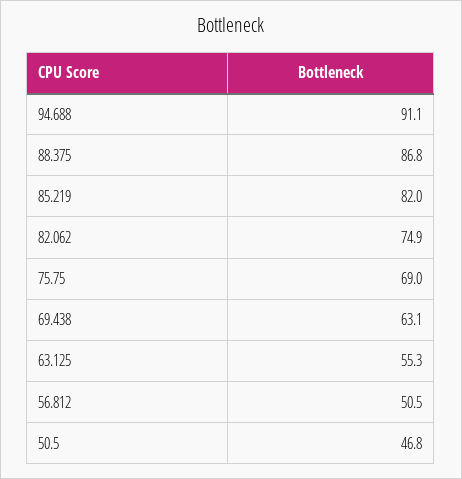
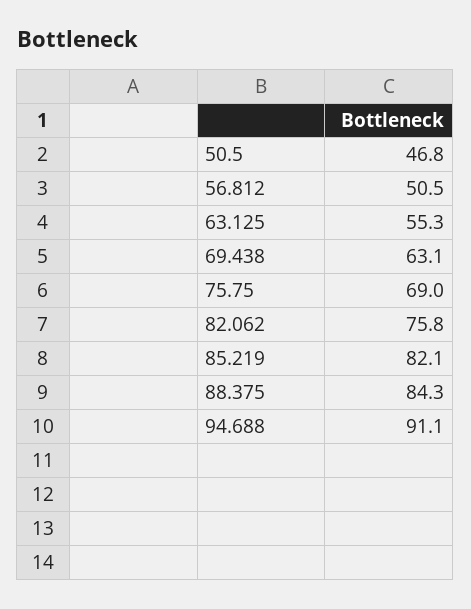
88.375: 86.8 -> 84.3
85.219: 82 -> 82.1
82.062: 74.9 -> 75.8

